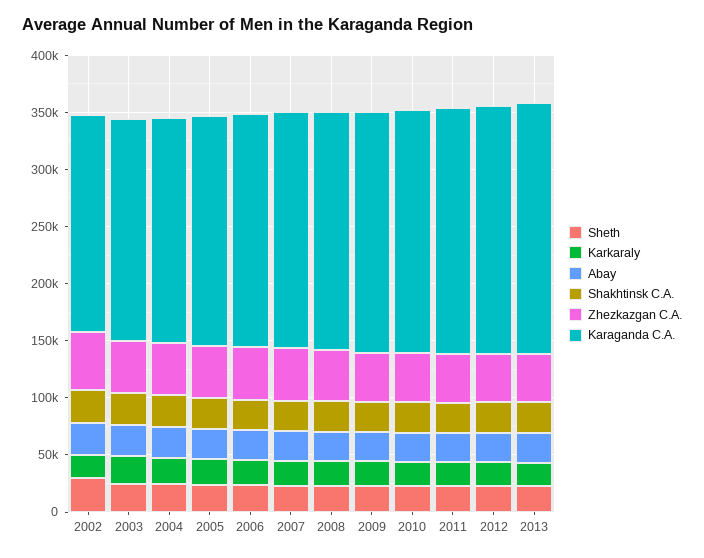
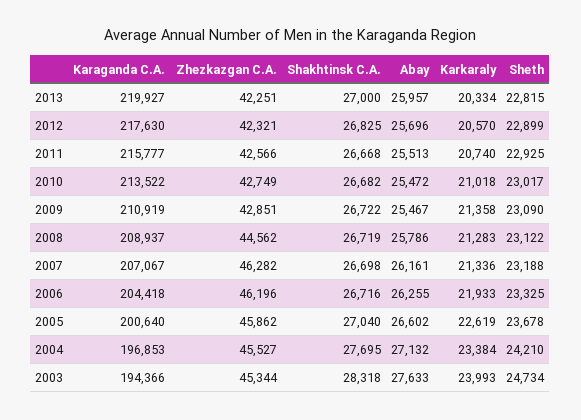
Sheth, 2002: 30000 -> none
Karkaraly, 2002: 20000 -> none
Abay, 2002: 30000 -> none
Shakhtinsk C.A., 2002: 30000 -> none
Zhezkazgan C.A., 2002: 50000 -> none
Karaganda C.A., 2002: 190000 -> none

